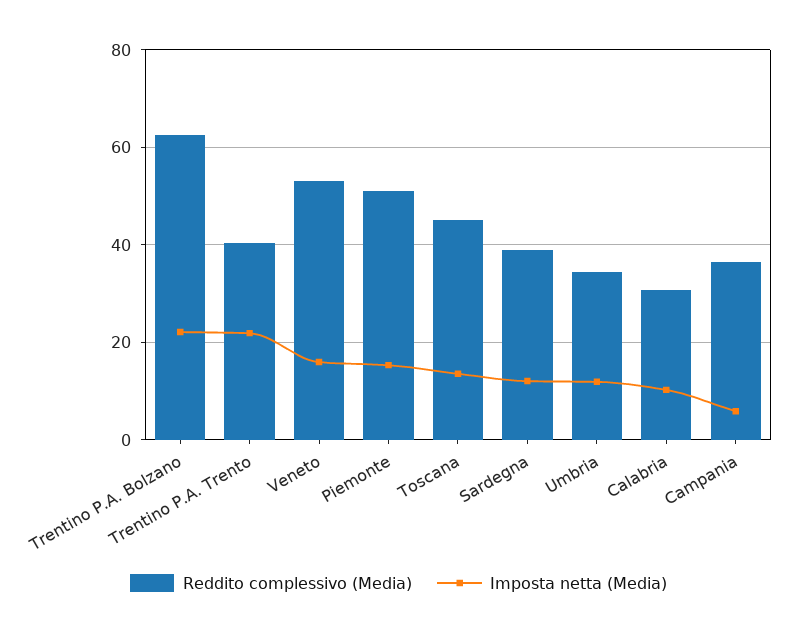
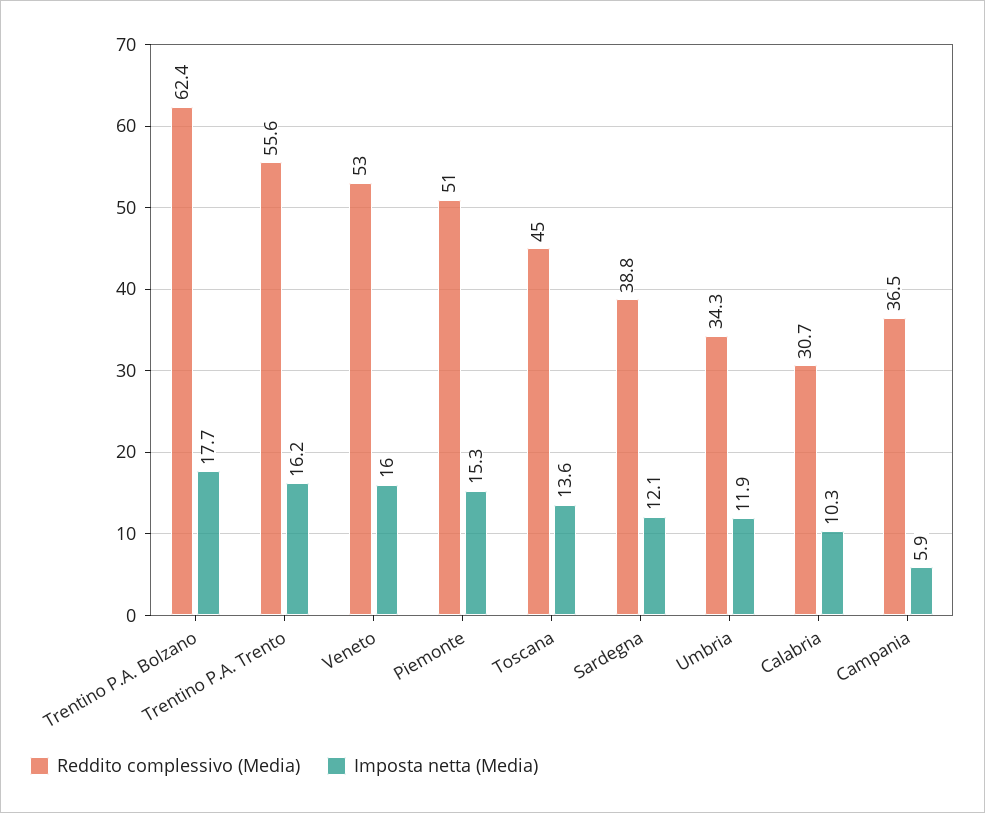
Imposta netta (Media), Trentino P.A. Bolzano: 22 -> 17.7
Reddito complessivo (Media), Trentino P.A. Trento: 40 -> 55.6
Imposta netta (Media), Trentino P.A. Trento: 22 -> 16.2

